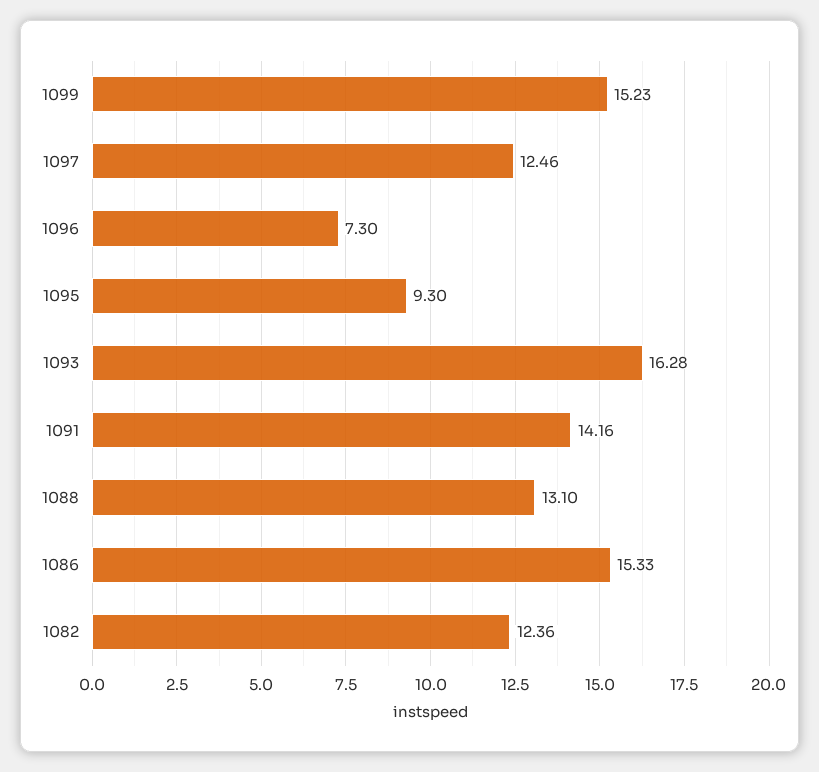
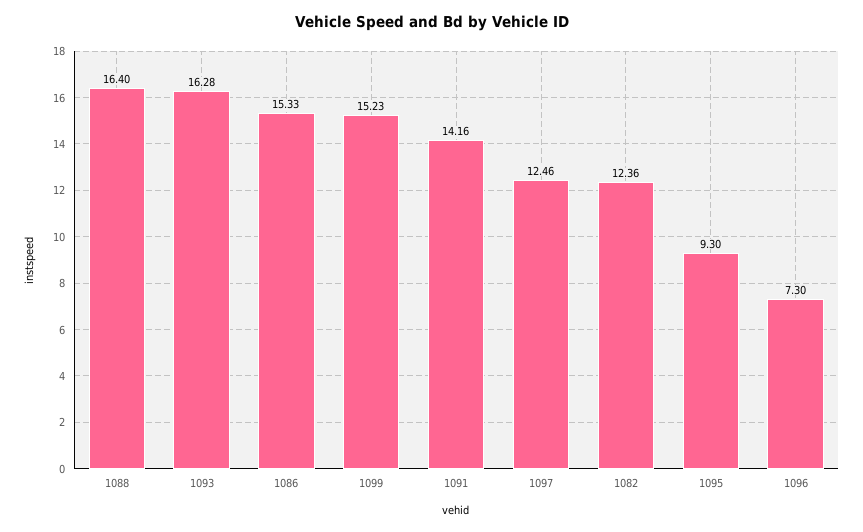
1088: 13.1 -> 16.4

